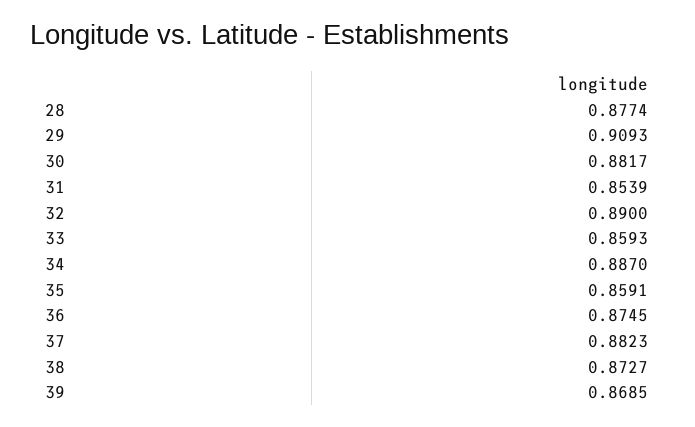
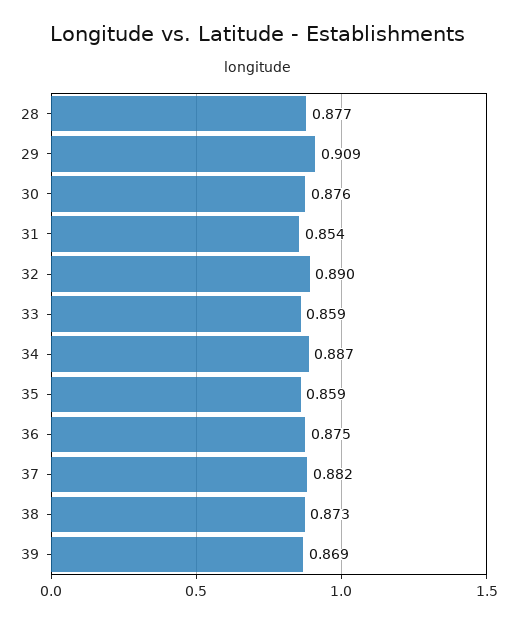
30: 0.8817 -> 0.876

